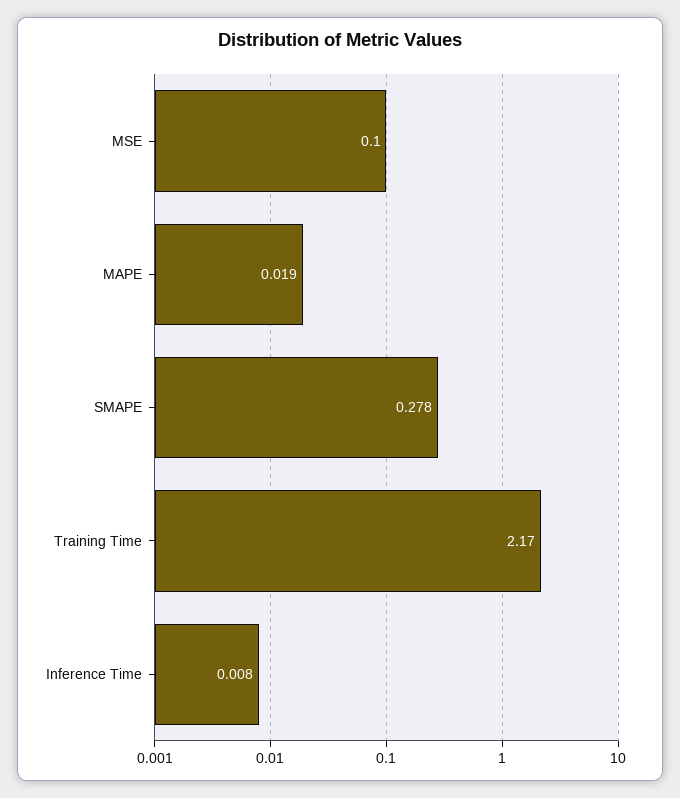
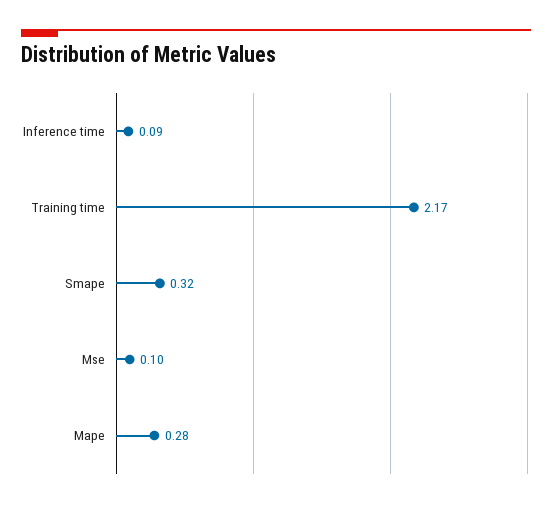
MAPE: 0.019 -> 0.28
SMAPE: 0.278 -> 0.32
Inference Time: 0.008 -> 0.09

